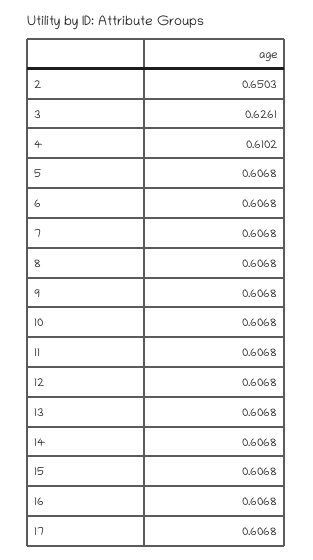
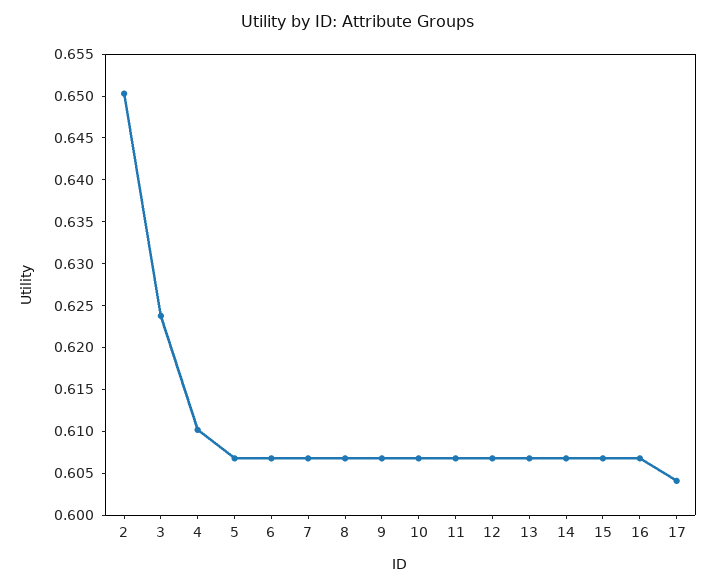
3: 0.6261 -> 0.624
17: 0.6068 -> 0.604

